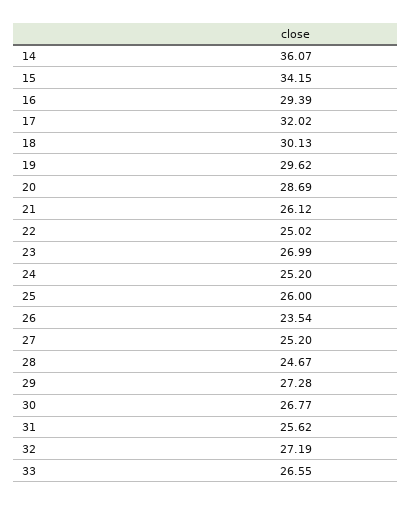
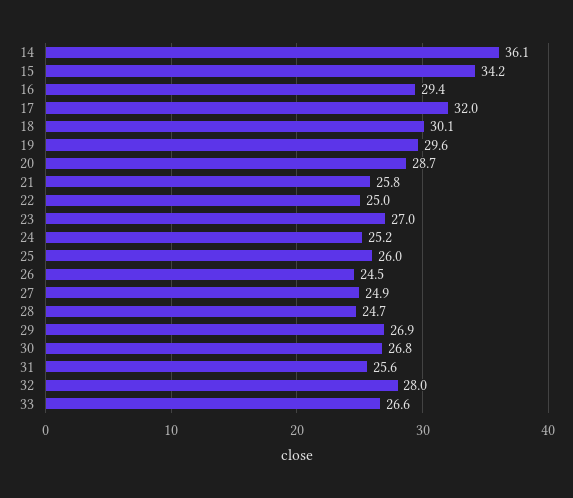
21: 26.12 -> 25.8
26: 23.54 -> 24.5
27: 25.2 -> 24.9
29: 27.28 -> 26.9
32: 27.19 -> 28

